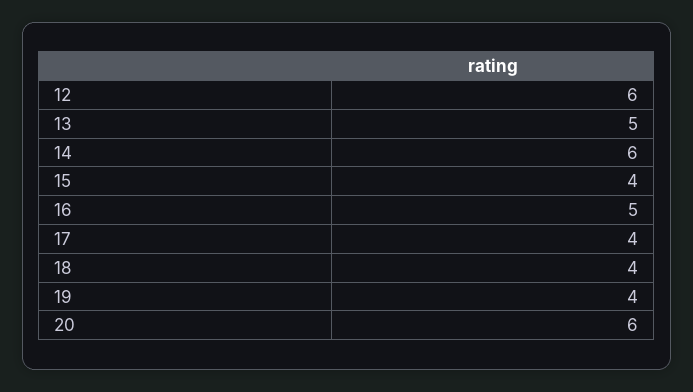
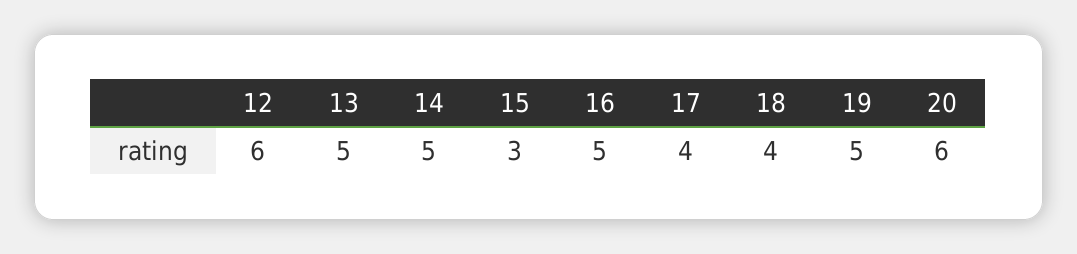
14: 6 -> 5
15: 4 -> 3
19: 4 -> 5

